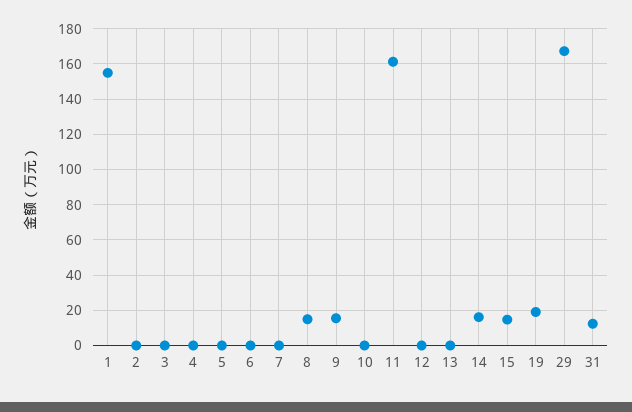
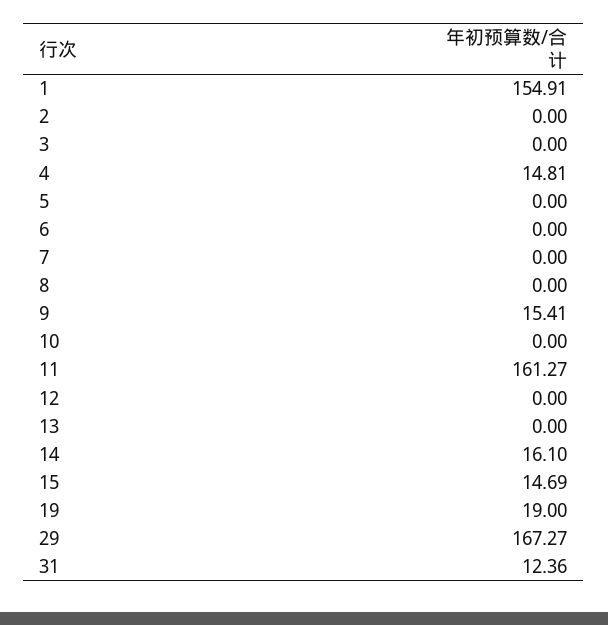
4: 0 -> 14.81
8: 15 -> 0

